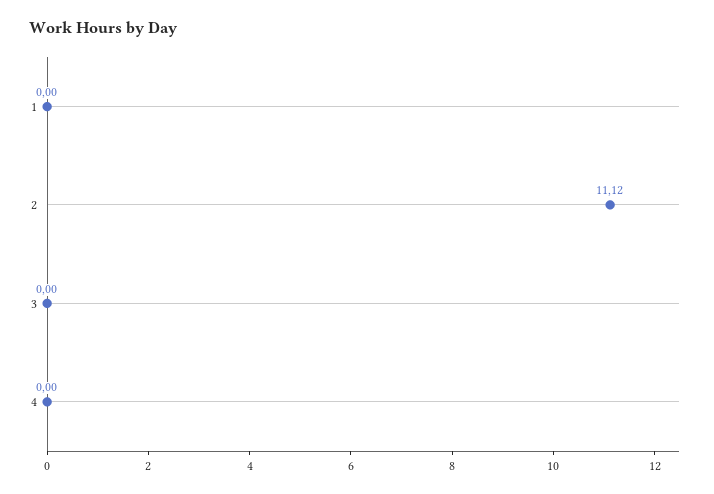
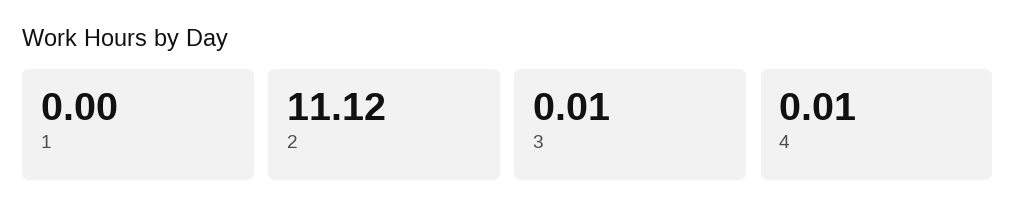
3: 0 -> 0.01
4: 0 -> 0.01

